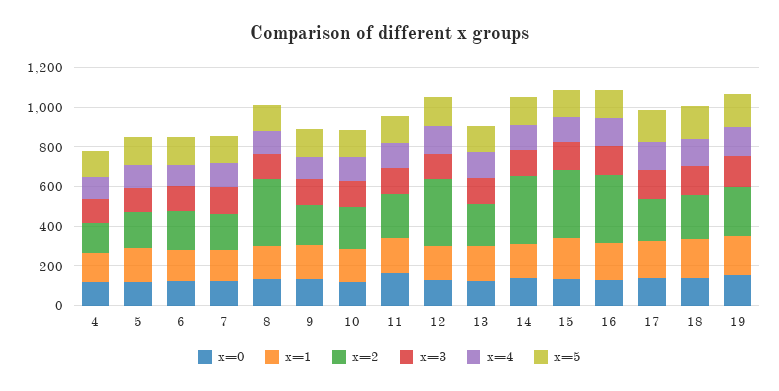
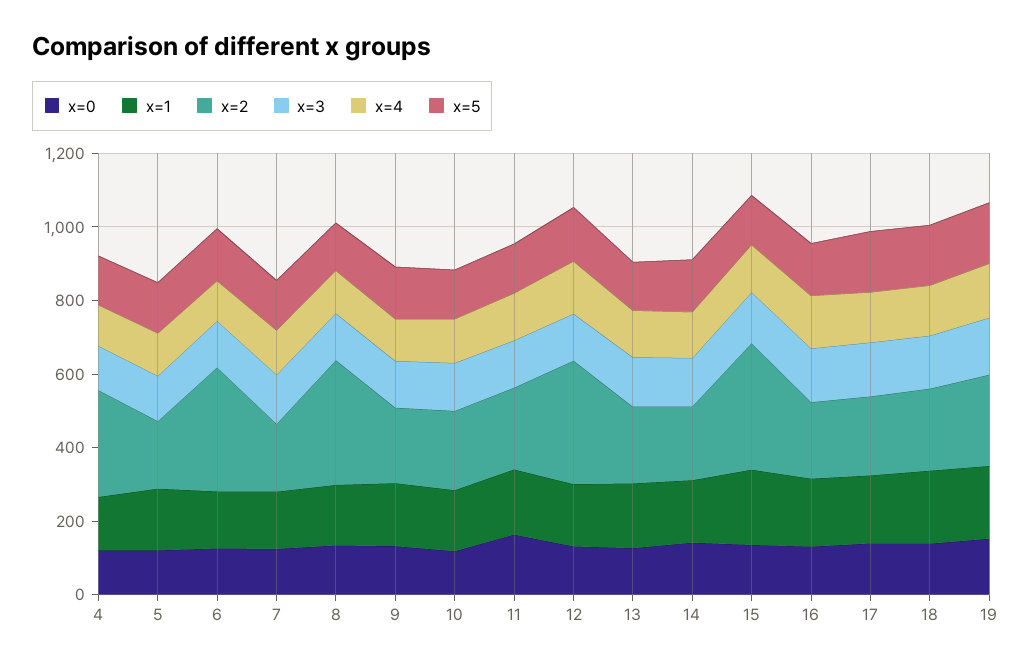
x=2, 4: 150 -> 300
x=2, 6: 200 -> 350
x=2, 14: 350 -> 200
x=2, 16: 350 -> 200

